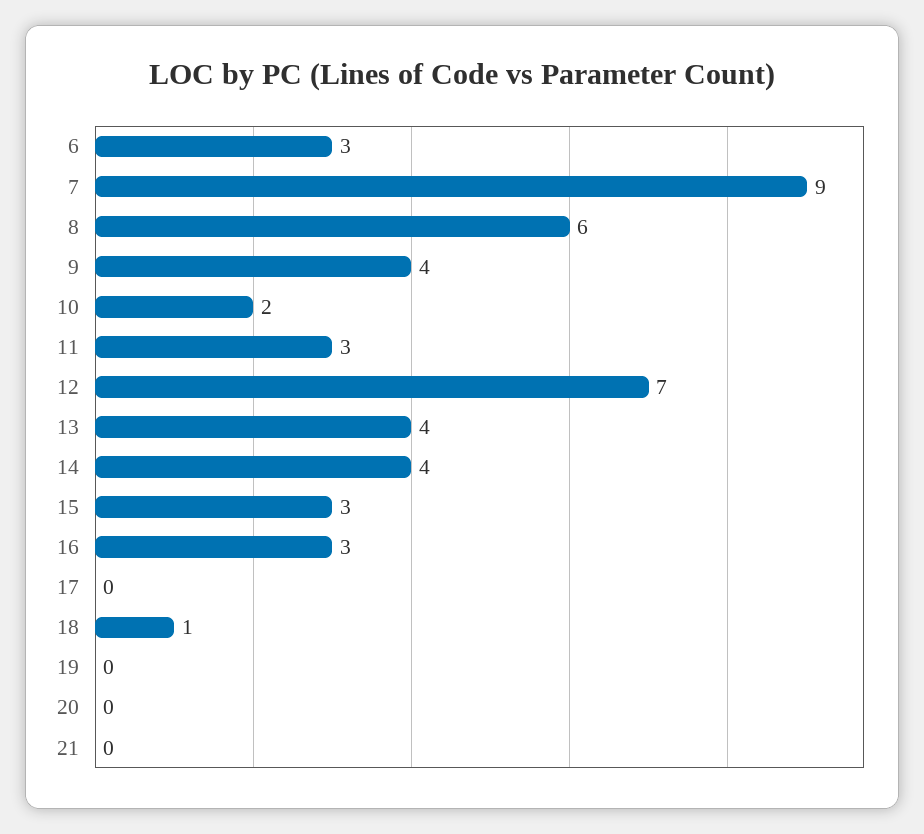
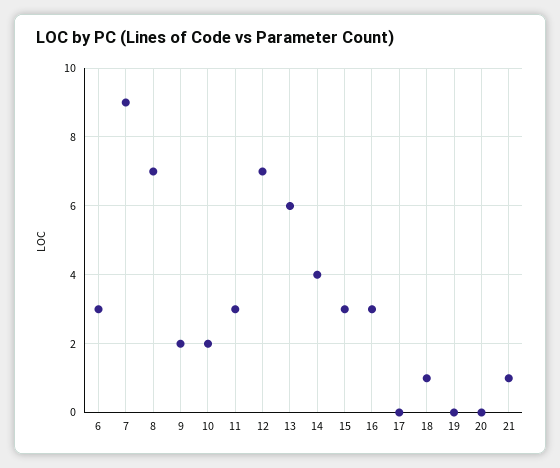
8: 6 -> 7
9: 4 -> 2
13: 4 -> 6
21: 0 -> 1

